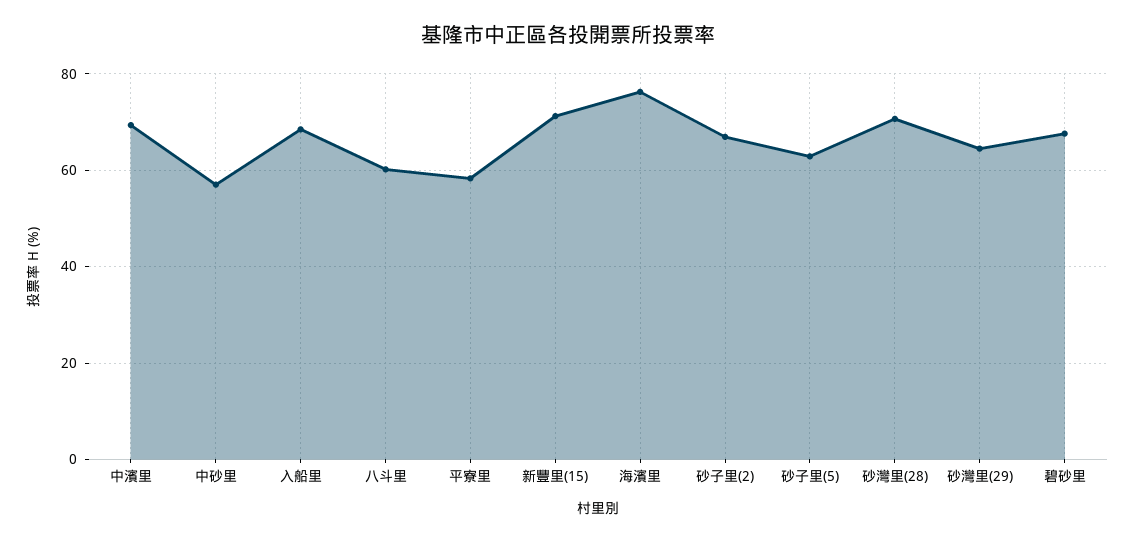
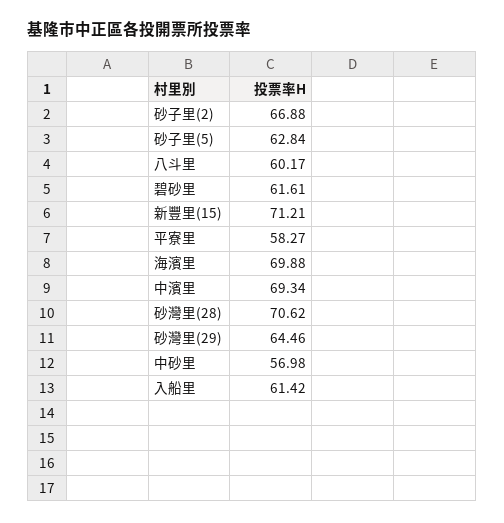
入船里: 68 -> 61.42
海濱里: 76 -> 69.88
碧砂里: 68 -> 61.61

